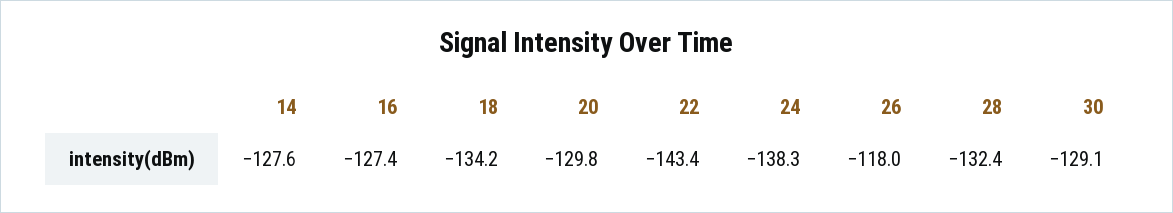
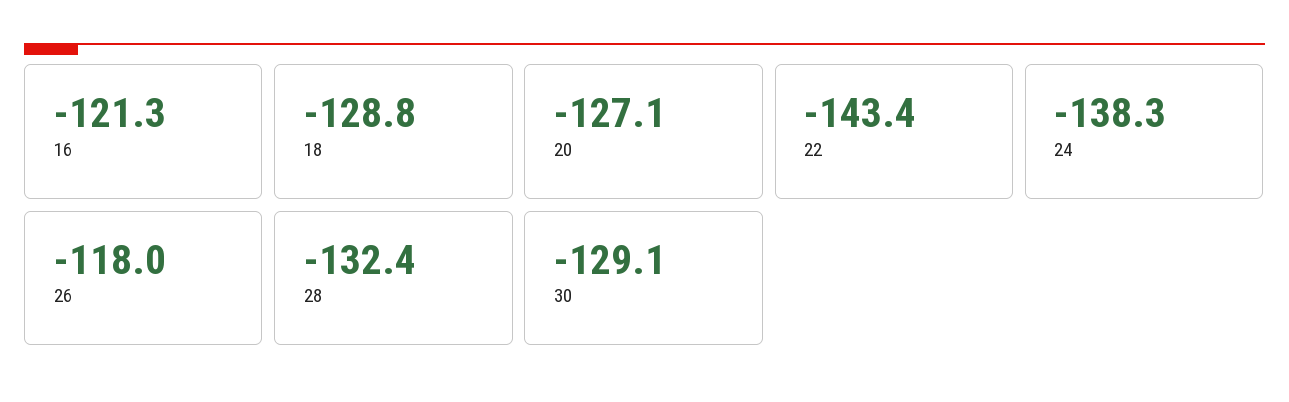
14: -127.6 -> none
16: -127.4 -> -121.3
18: -134.2 -> -128.8
20: -129.8 -> -127.1

